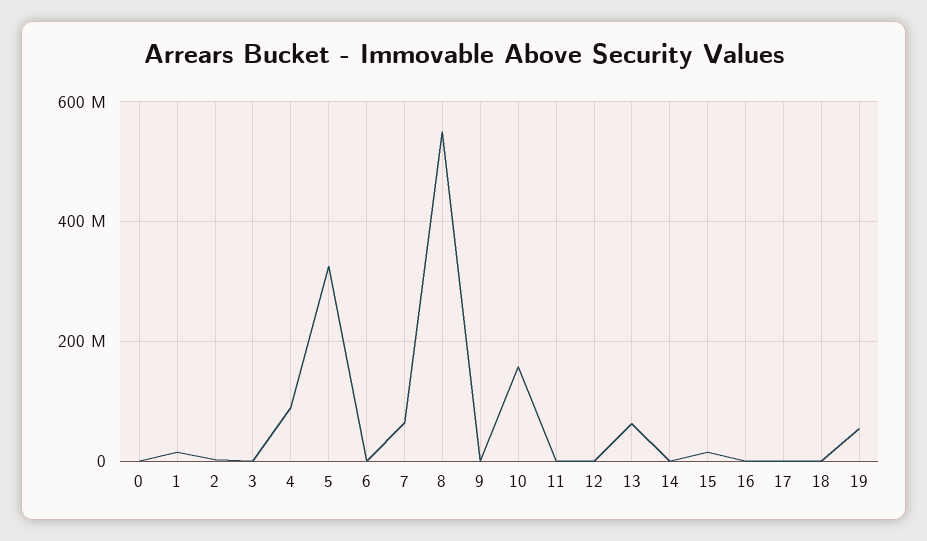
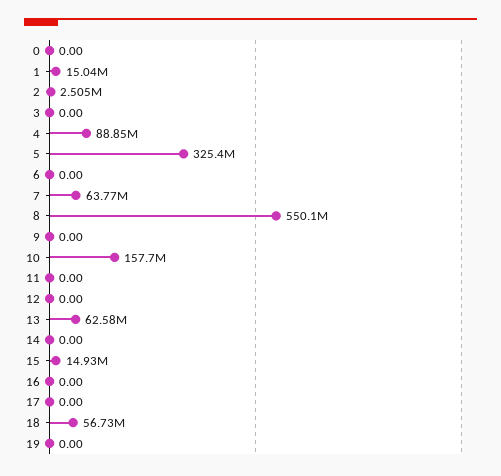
18: 0 -> 56730000
19: 60000000 -> 0

